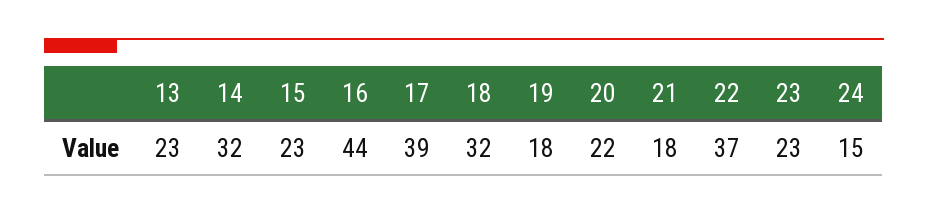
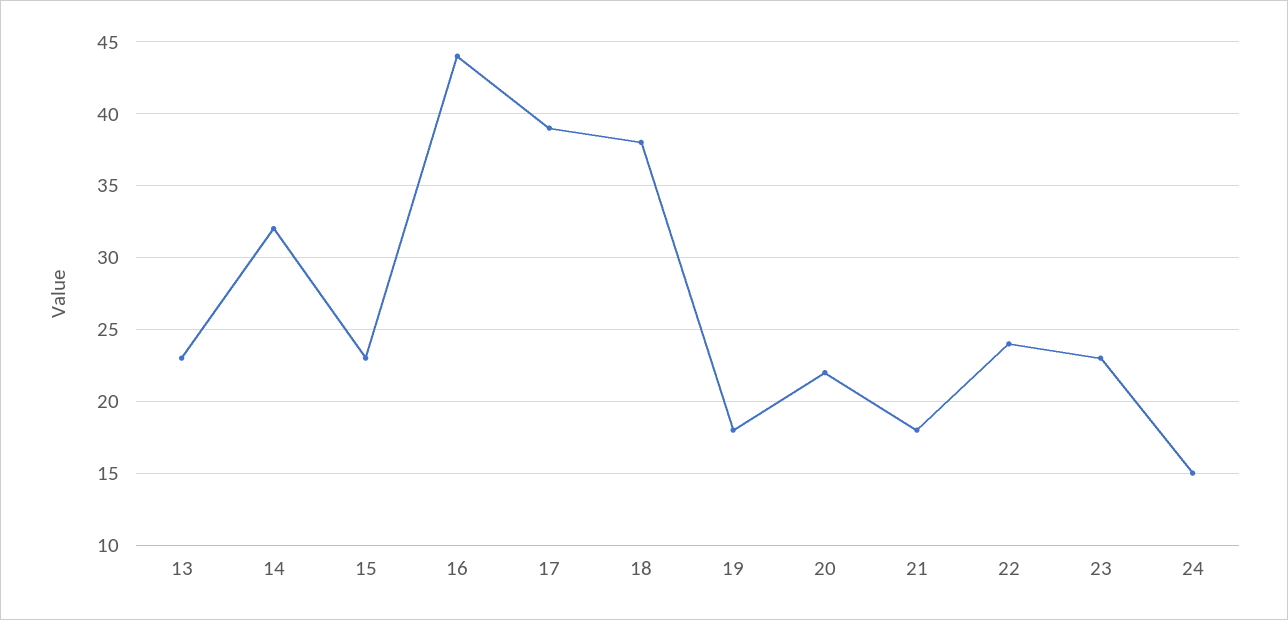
18: 32 -> 38
22: 37 -> 24

